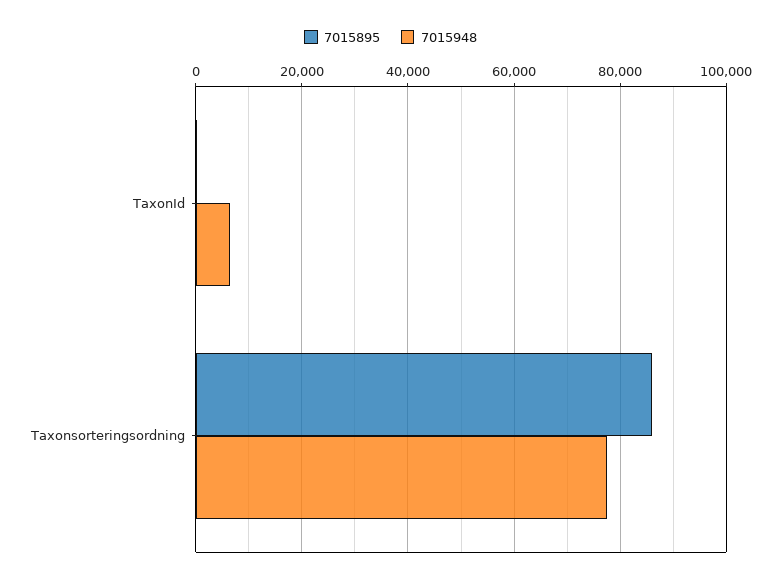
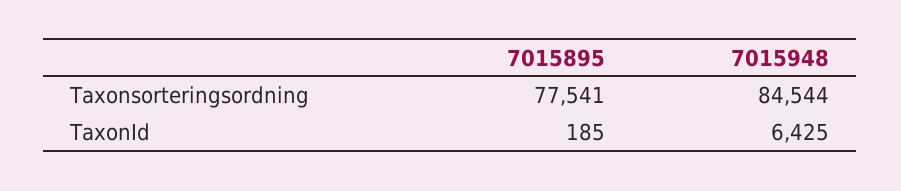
7015895, Taxonsorteringsordning: 86000 -> 77541
7015948, Taxonsorteringsordning: 78000 -> 84544

